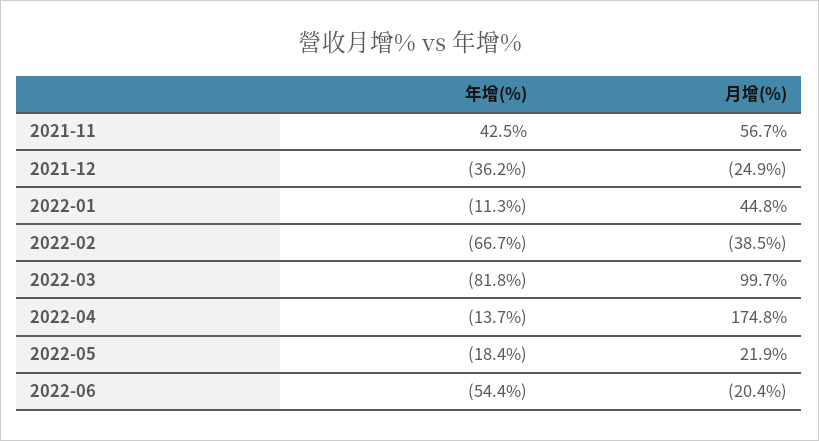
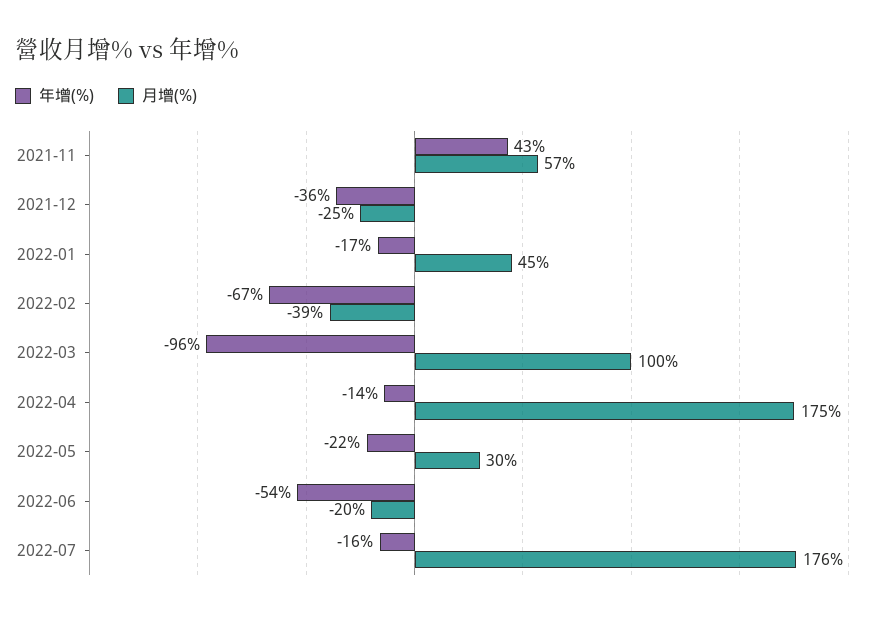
年增(%), 2022-01: -11.3 -> -17
年增(%), 2022-03: -81.8 -> -96
年增(%), 2022-05: -18.4 -> -22
月增(%), 2022-05: 21.9 -> 30
年增(%), 2022-07: none -> -16
月增(%), 2022-07: none -> 176

